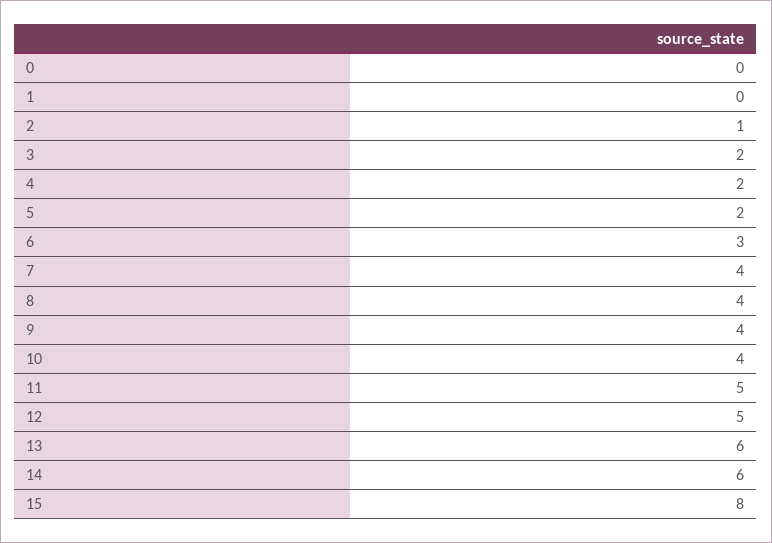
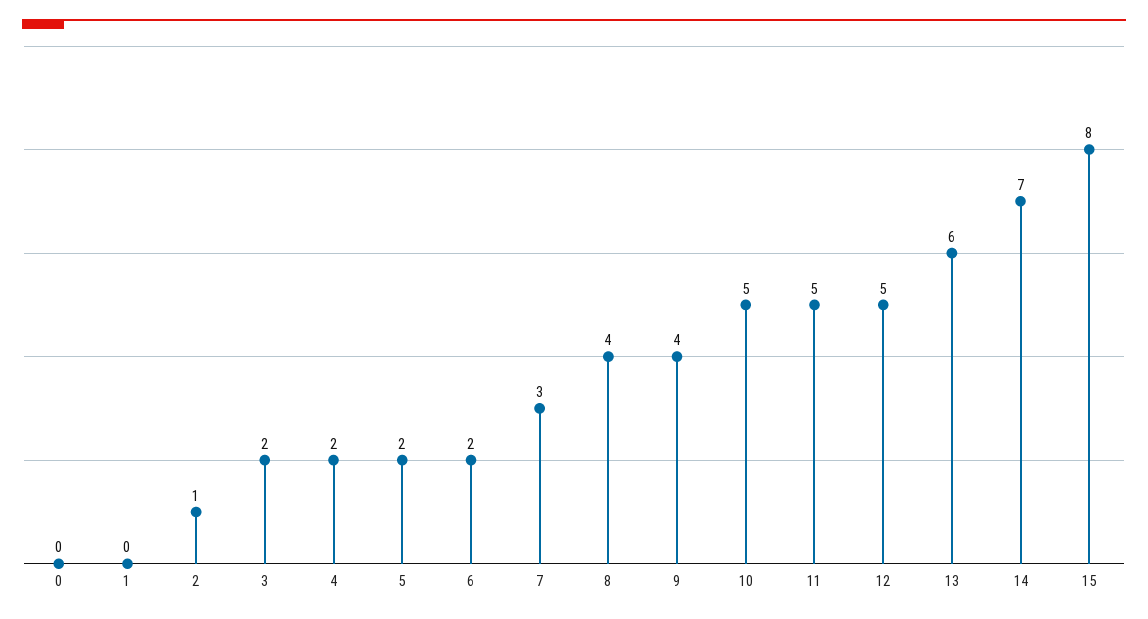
6: 3 -> 2
7: 4 -> 3
10: 4 -> 5
14: 6 -> 7

